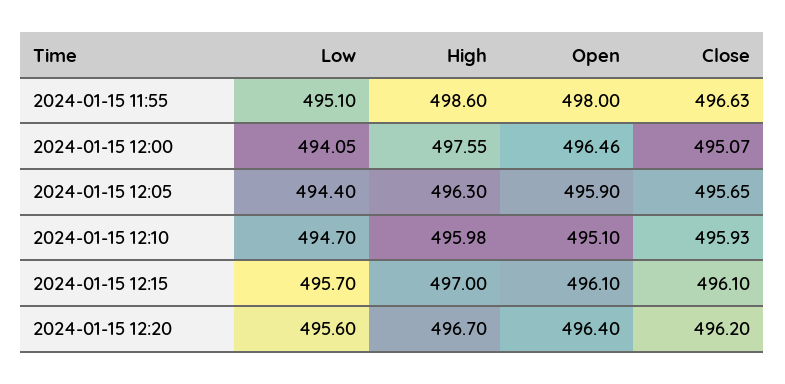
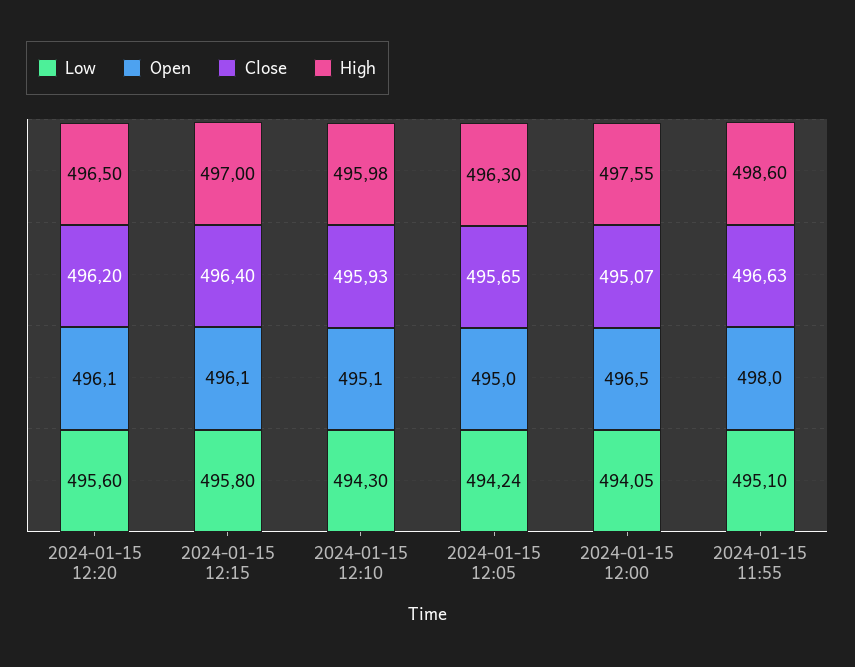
Low, 2024-01-15 12:05: 494.4 -> 494.24
Open, 2024-01-15 12:05: 495.9 -> 495
Low, 2024-01-15 12:10: 494.7 -> 494.3
Low, 2024-01-15 12:15: 495.7 -> 495.8
Close, 2024-01-15 12:15: 496.1 -> 496.4
High, 2024-01-15 12:20: 496.7 -> 496.5
Open, 2024-01-15 12:20: 496.4 -> 496.1

